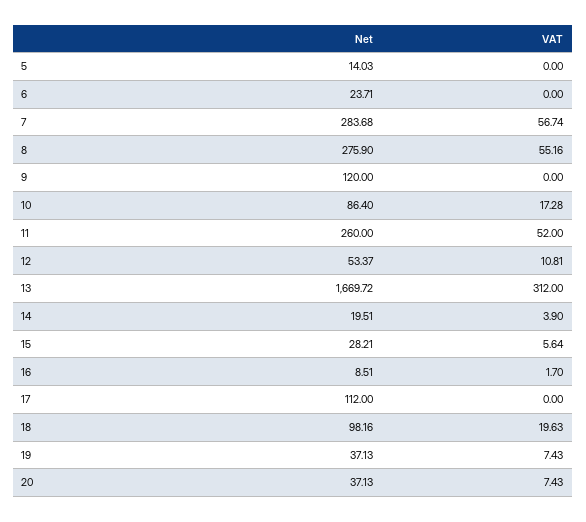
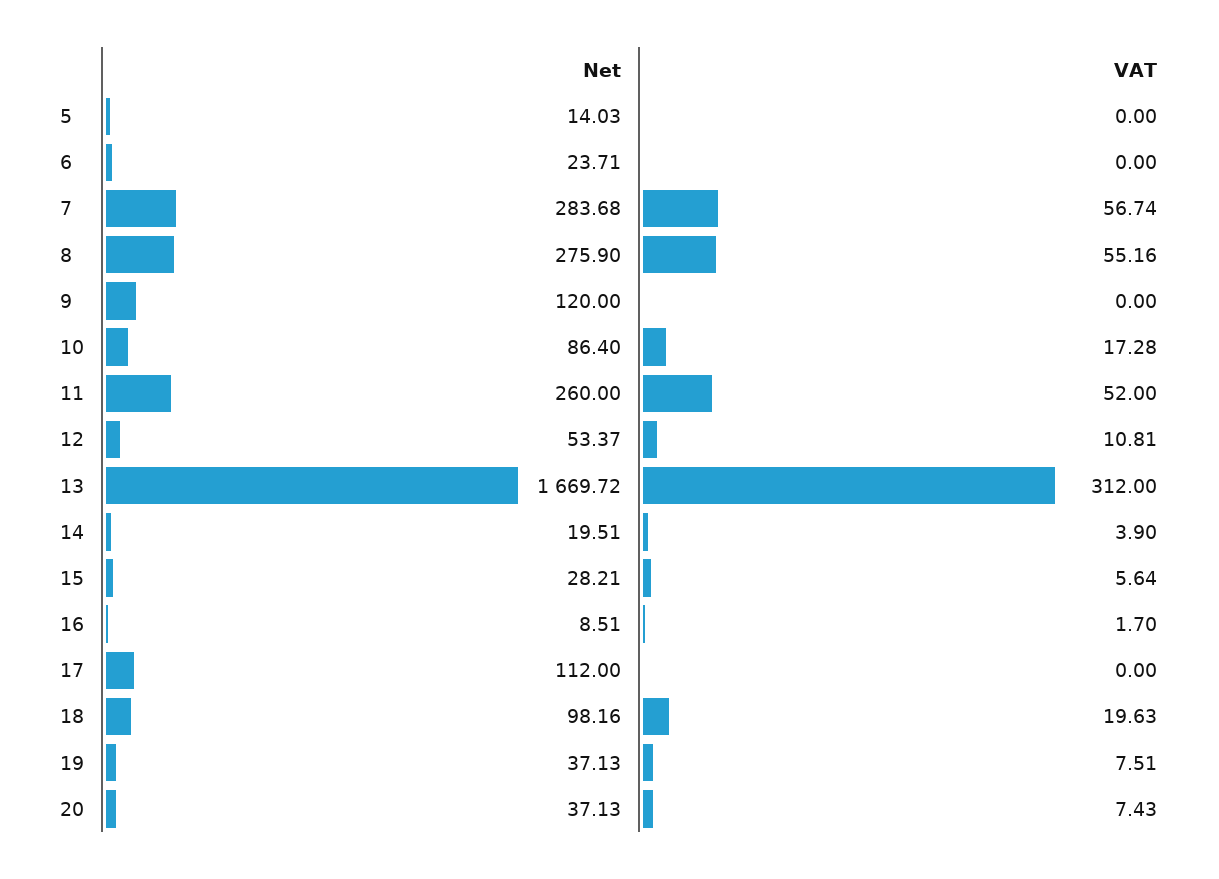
VAT, 19: 7.43 -> 7.51

